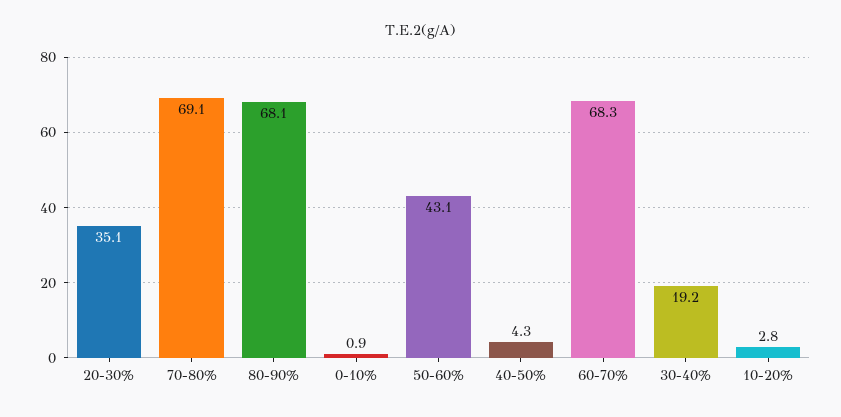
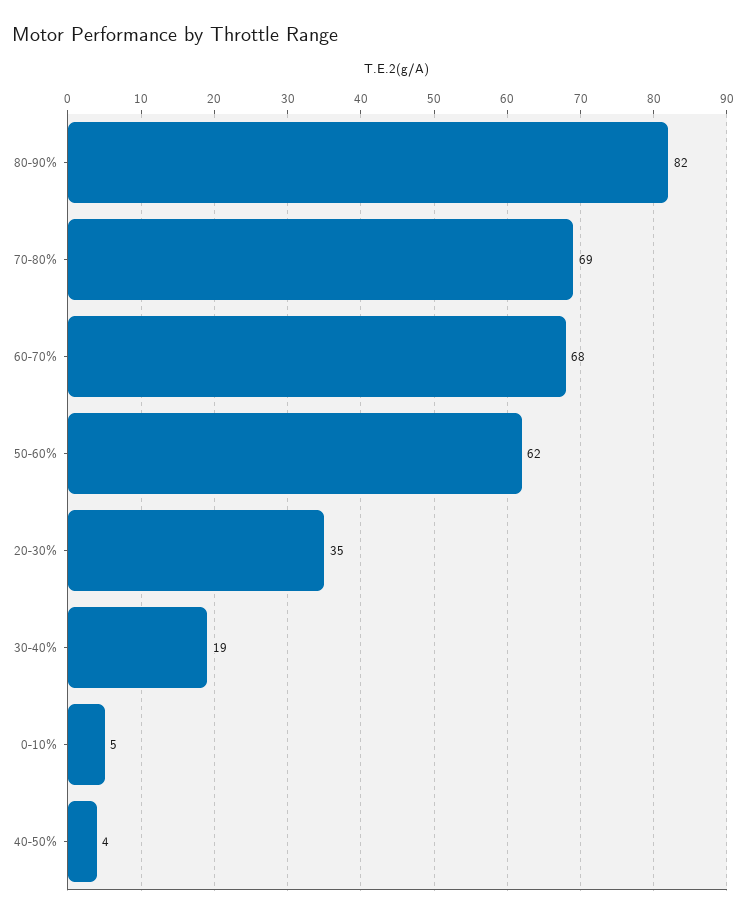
80-90%: 68.1 -> 82
0-10%: 0.9 -> 5
50-60%: 43.1 -> 62
10-20%: 2.8 -> none

